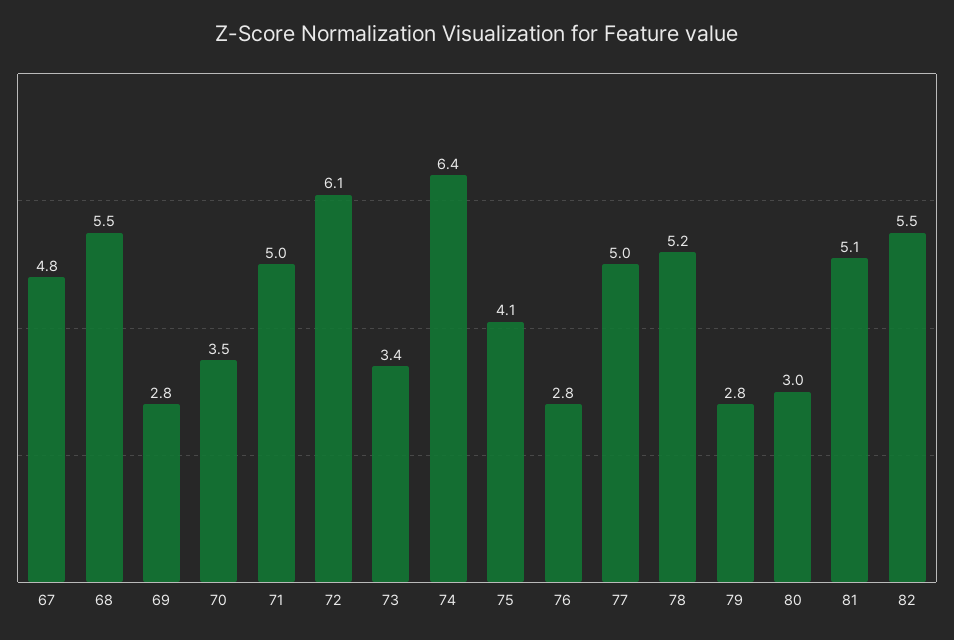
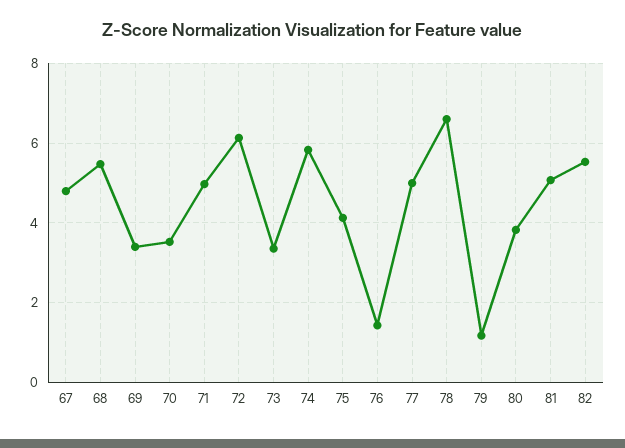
69: 2.8 -> 3.4
74: 6.4 -> 5.8
76: 2.8 -> 1.4
78: 5.2 -> 6.6
79: 2.8 -> 1.2
80: 3 -> 3.8

